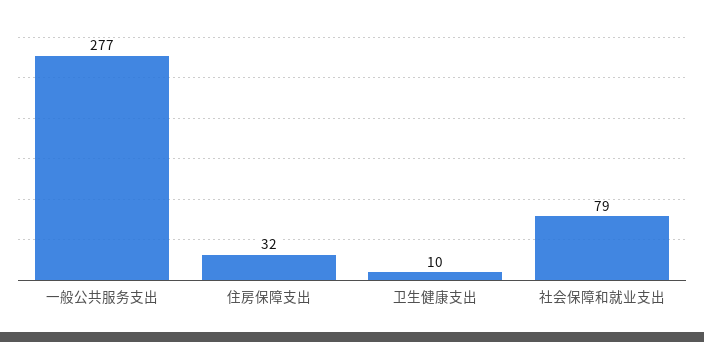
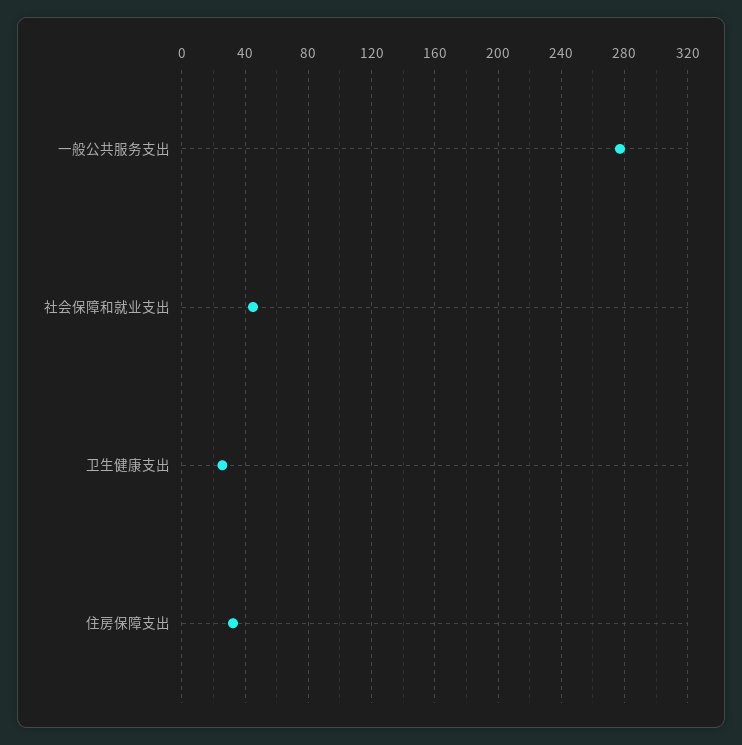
卫生健康支出: 10 -> 25
社会保障和就业支出: 79 -> 45

